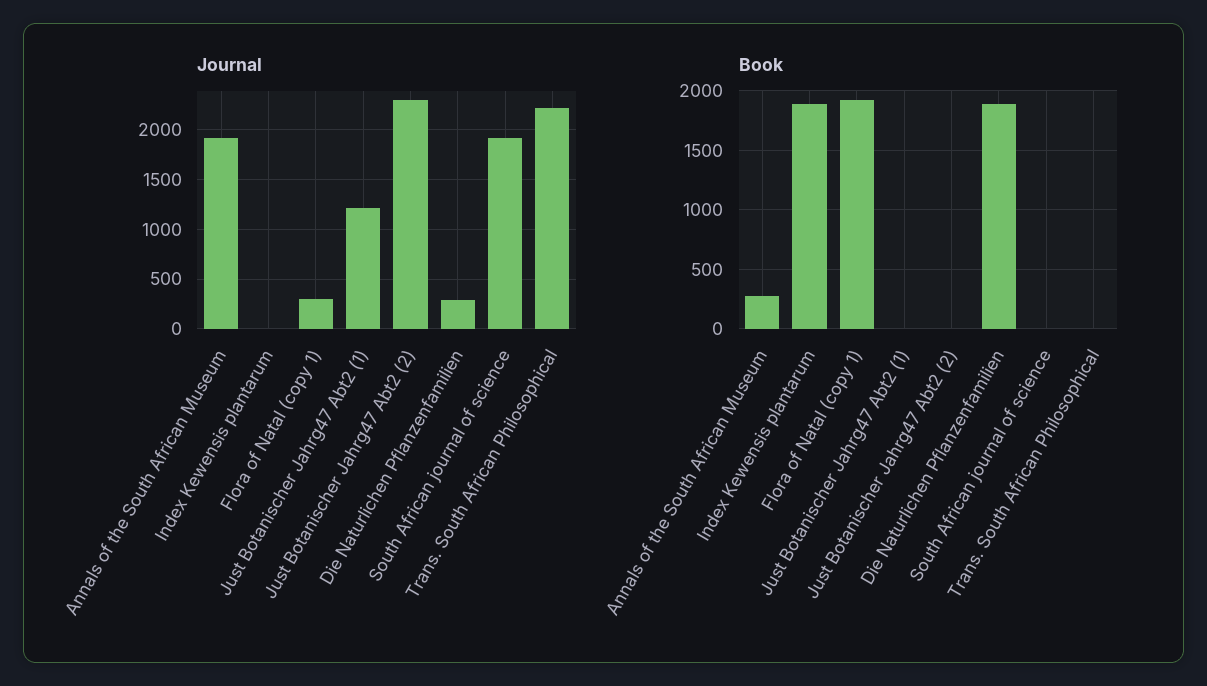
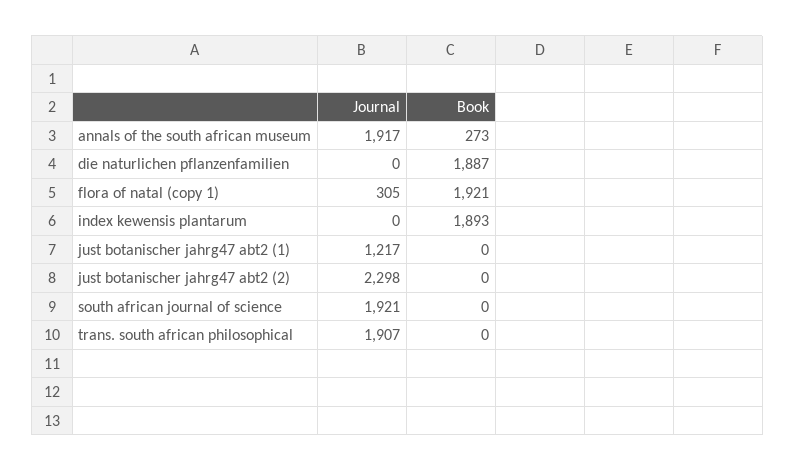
Journal, Die Naturlichen Pflanzenfamilien: 300 -> 0
Journal, Trans. South African Philosophical: 2200 -> 1907

